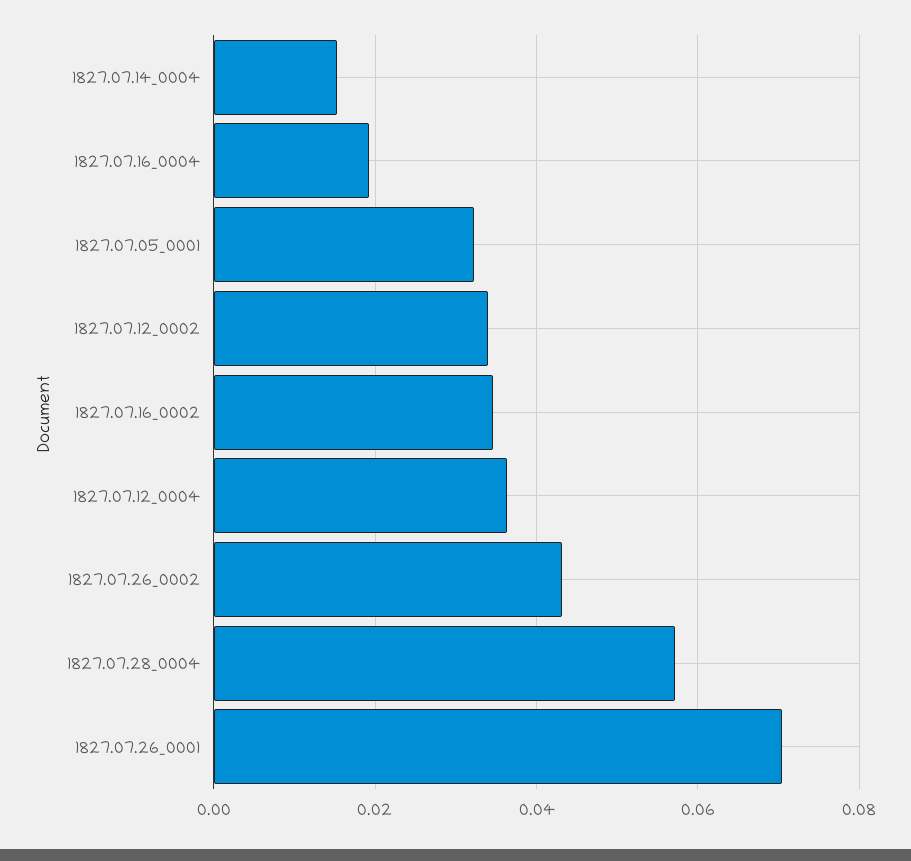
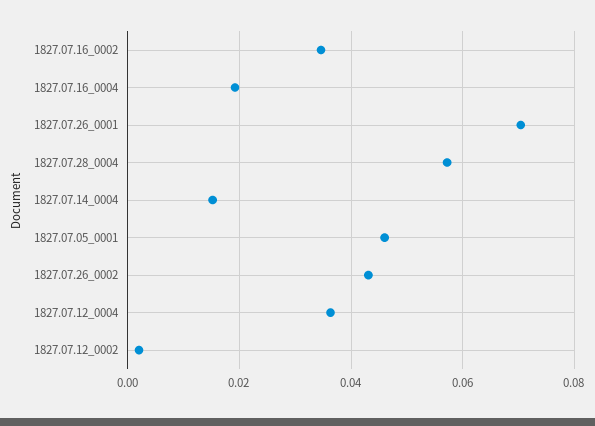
1827.07.05_0001: 0.032 -> 0.046
1827.07.12_0002: 0.034 -> 0.002

